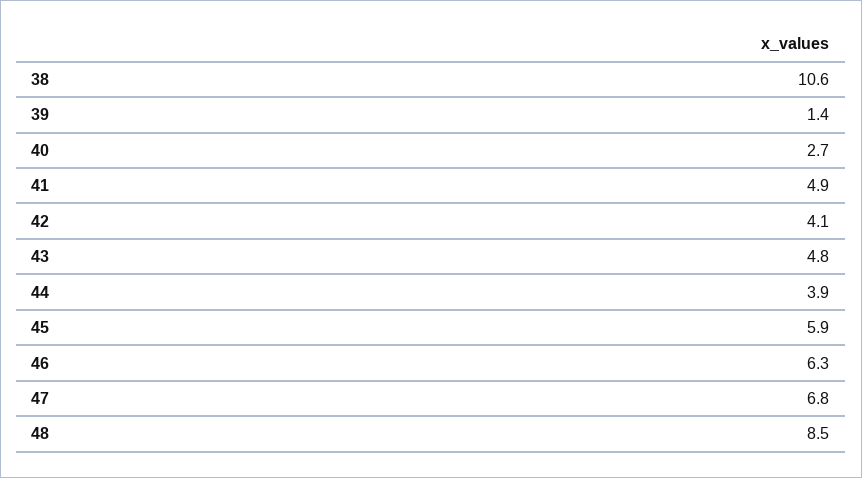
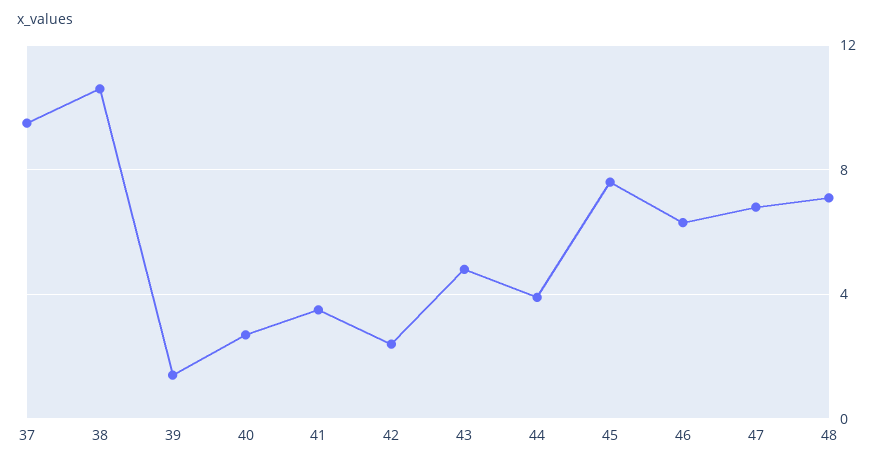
41: 4.9 -> 3.5
42: 4.1 -> 2.5
45: 5.9 -> 7.5
48: 8.5 -> 7
37: none -> 9.5

